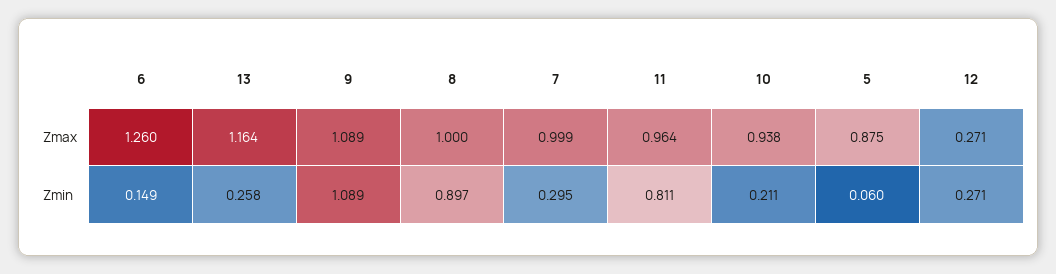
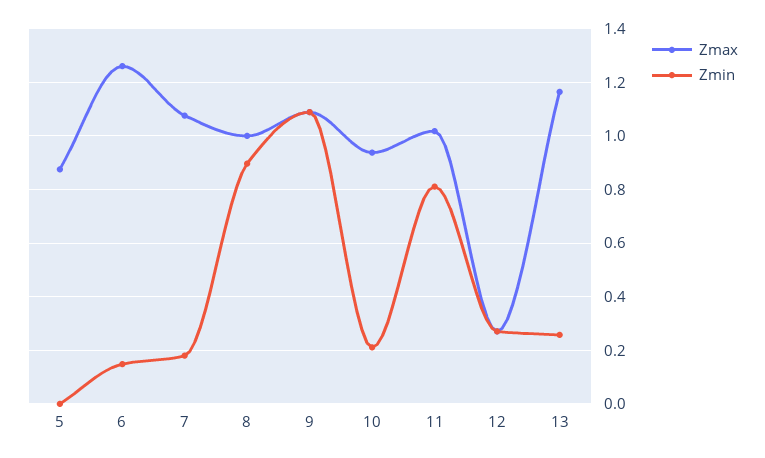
Zmax, 7: 0.999 -> 1.075
Zmax, 11: 0.964 -> 1.025
Zmin, 7: 0.295 -> 0.175
Zmin, 5: 0.06 -> 0

